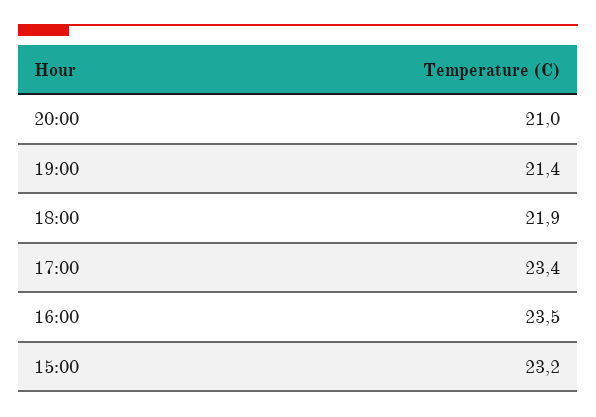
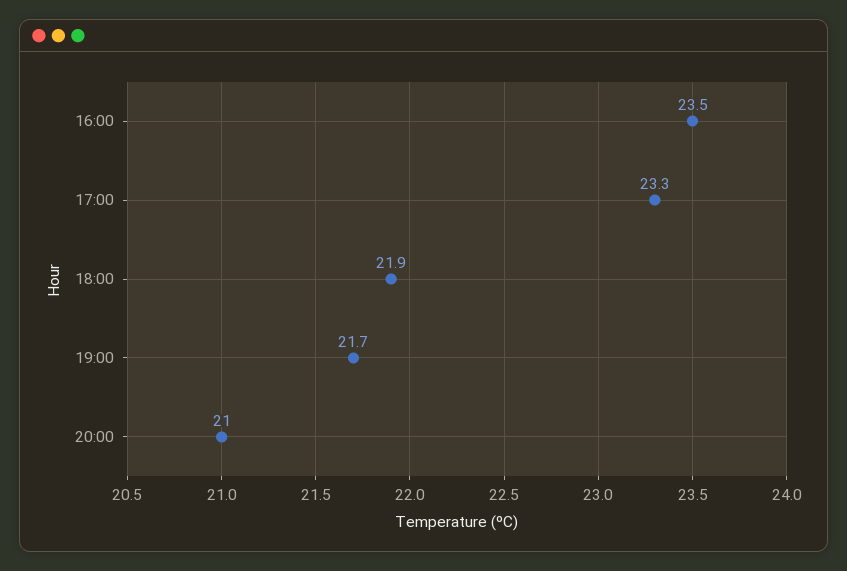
19:00: 21.4 -> 21.7
17:00: 23.4 -> 23.3
15:00: 23.2 -> none

